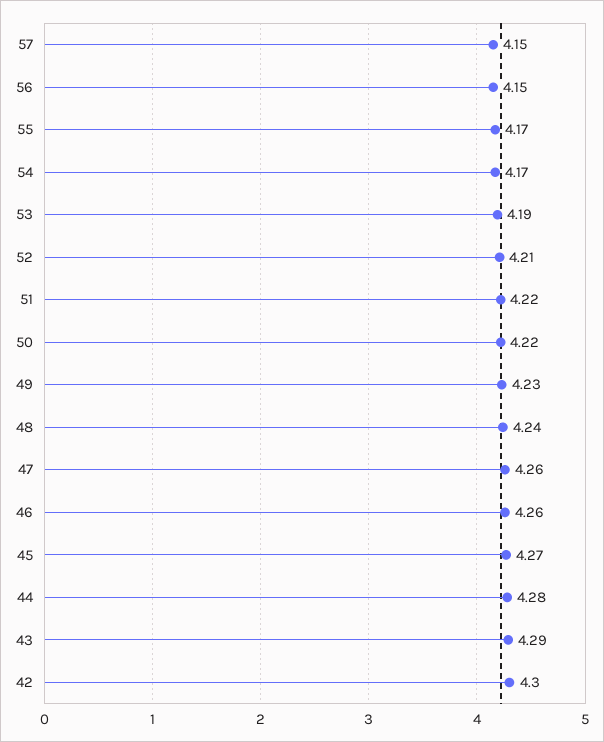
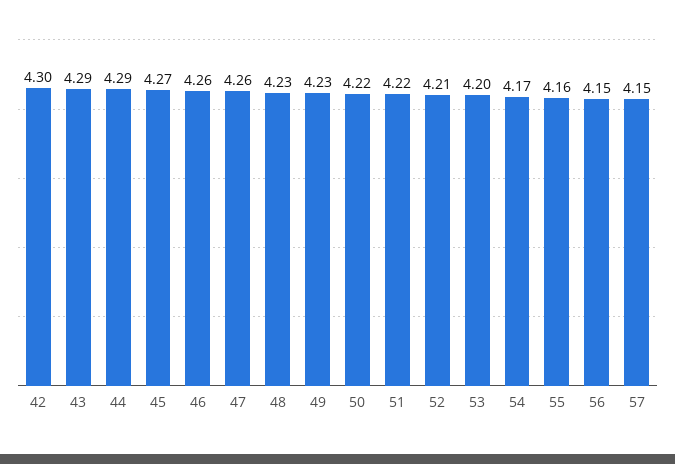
55: 4.17 -> 4.16
53: 4.19 -> 4.2
48: 4.24 -> 4.23
44: 4.28 -> 4.29

